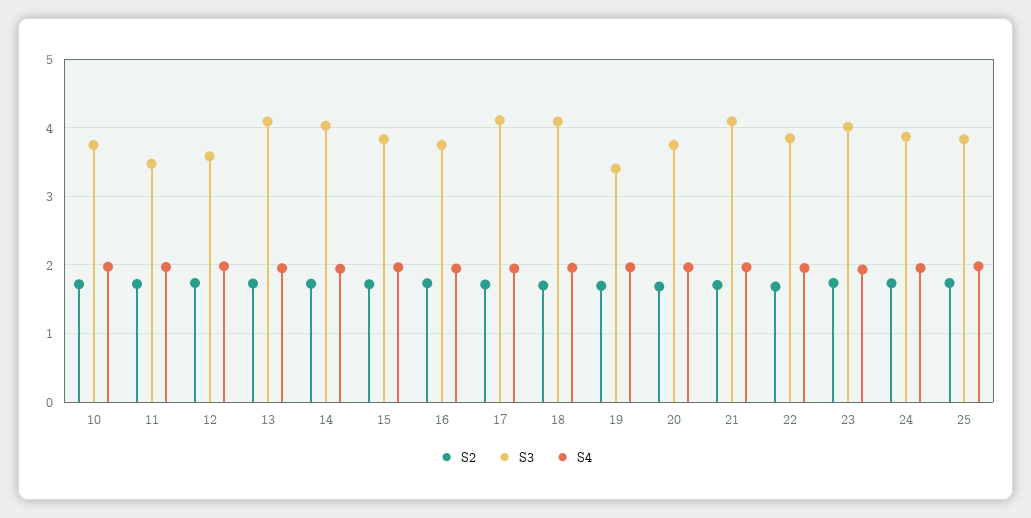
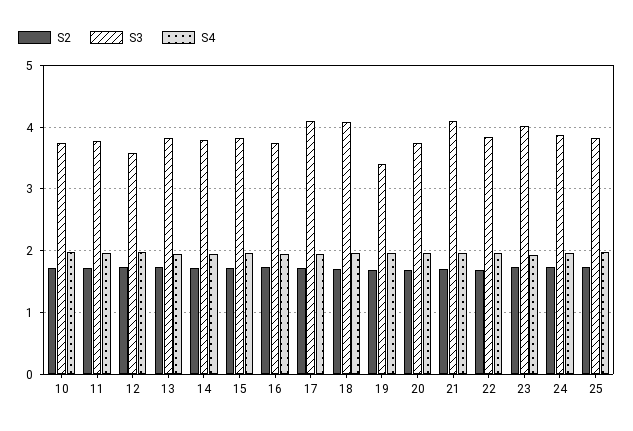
S3, 11: 3.5 -> 3.8
S3, 13: 4.1 -> 3.8
S3, 14: 4 -> 3.8

